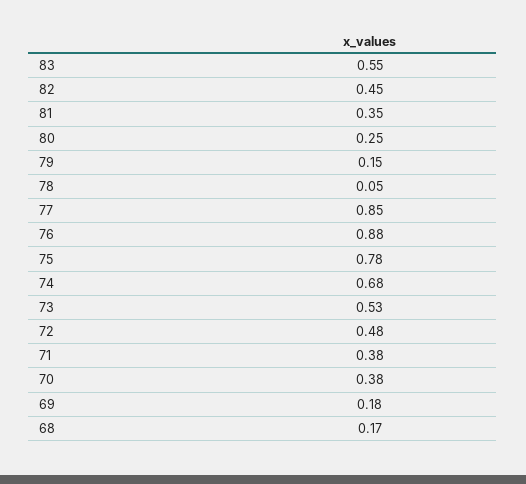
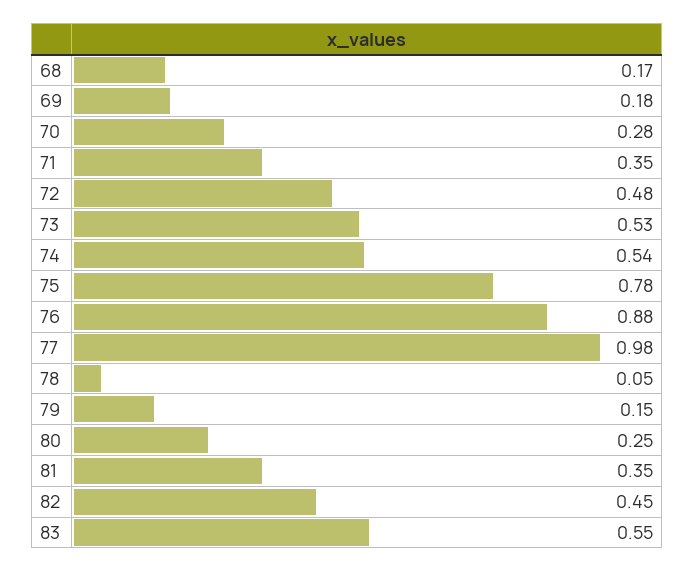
77: 0.85 -> 0.98
74: 0.68 -> 0.54
71: 0.38 -> 0.35
70: 0.38 -> 0.28

